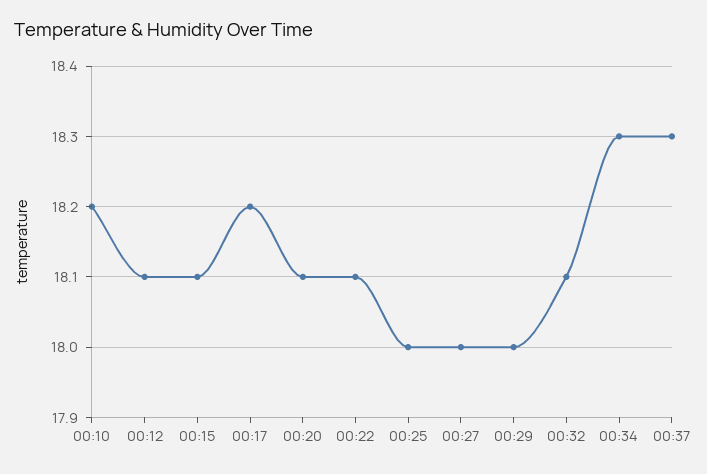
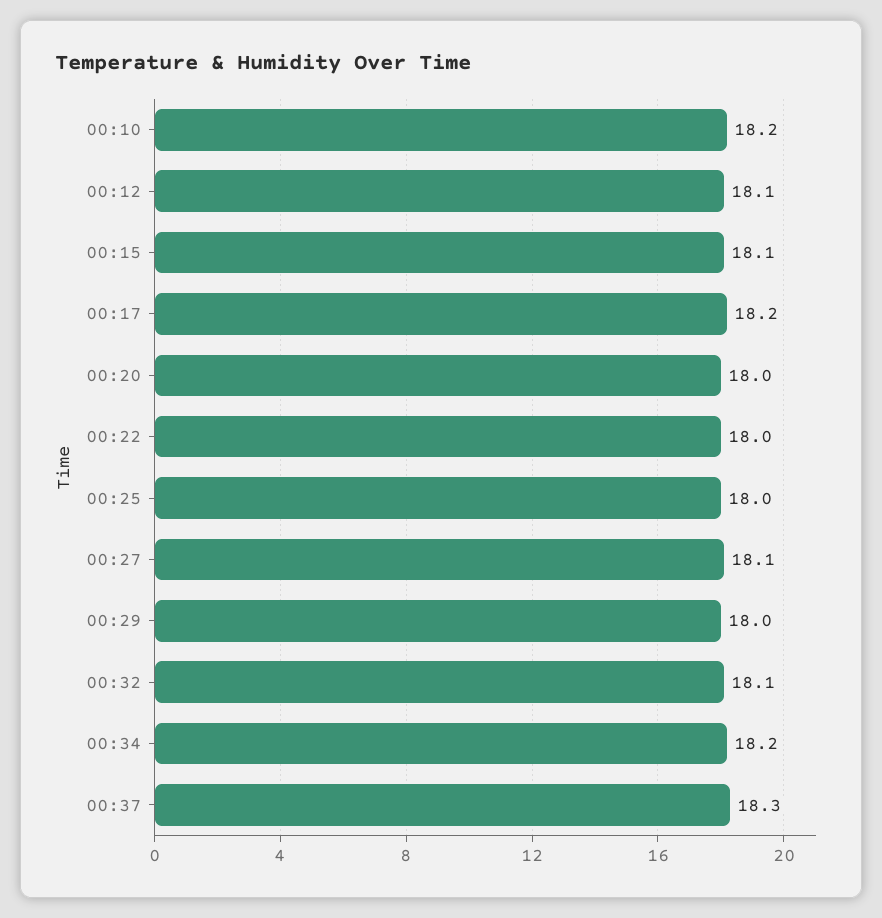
00:20: 18.1 -> 18
00:22: 18.1 -> 18
00:27: 18 -> 18.1
00:34: 18.3 -> 18.2

